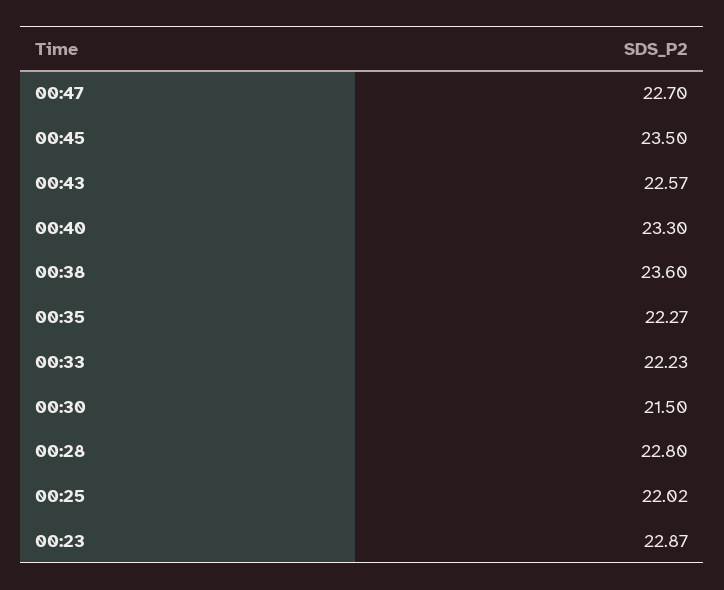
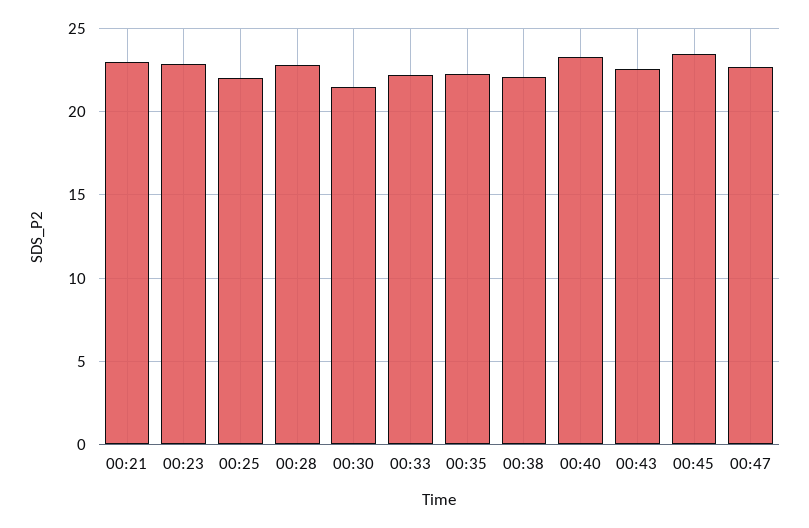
00:38: 23.6 -> 22
00:21: none -> 23

